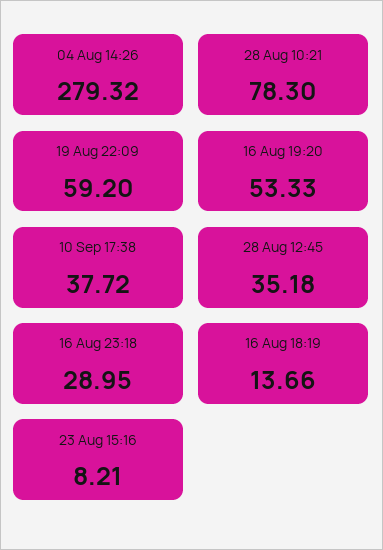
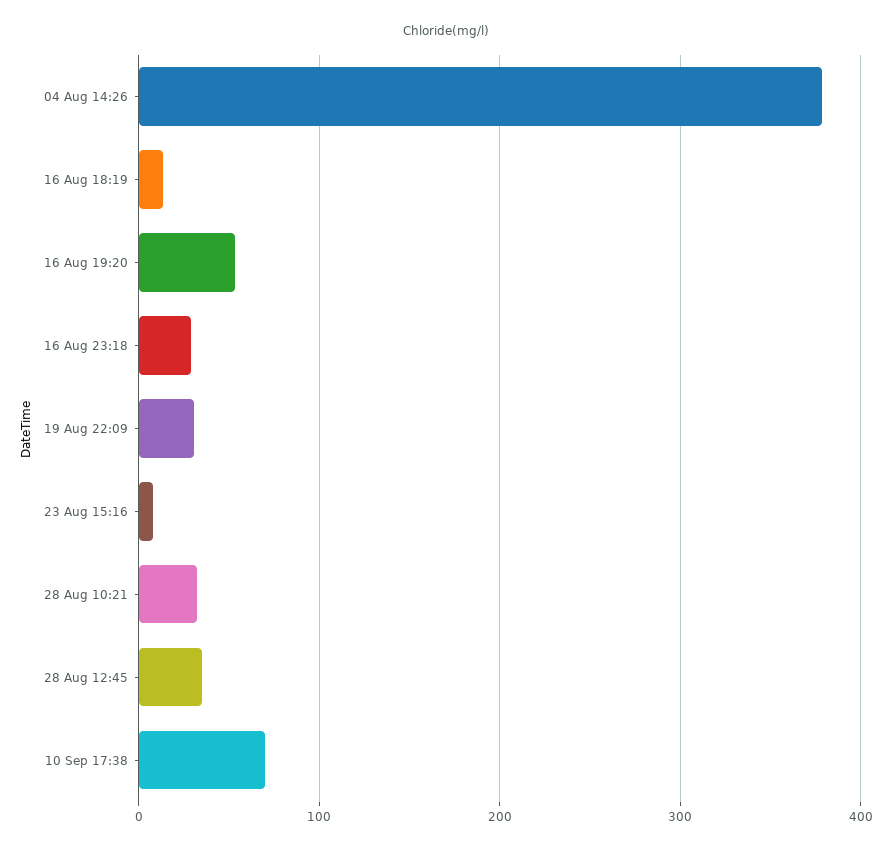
04 Aug 14:26: 279.32 -> 380
28 Aug 10:21: 78.3 -> 30
19 Aug 22:09: 59.2 -> 30
10 Sep 17:38: 37.72 -> 70

